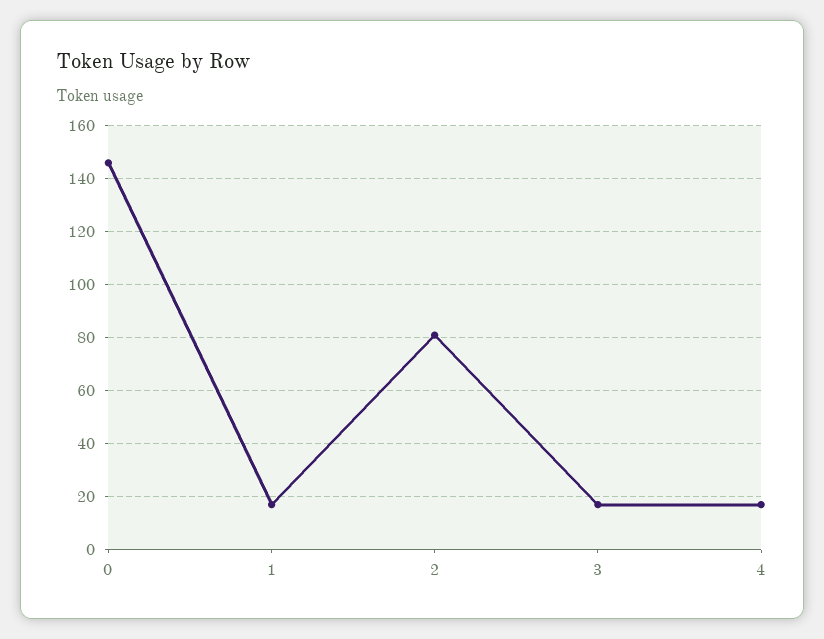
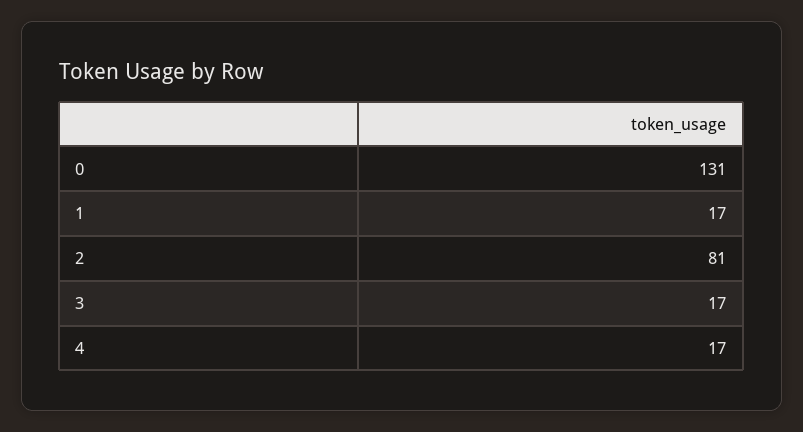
0: 145 -> 131

